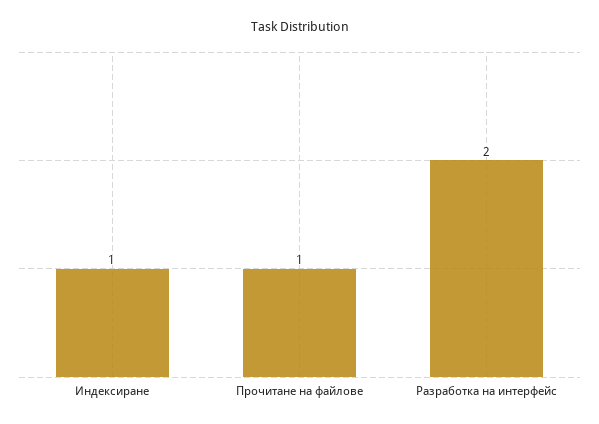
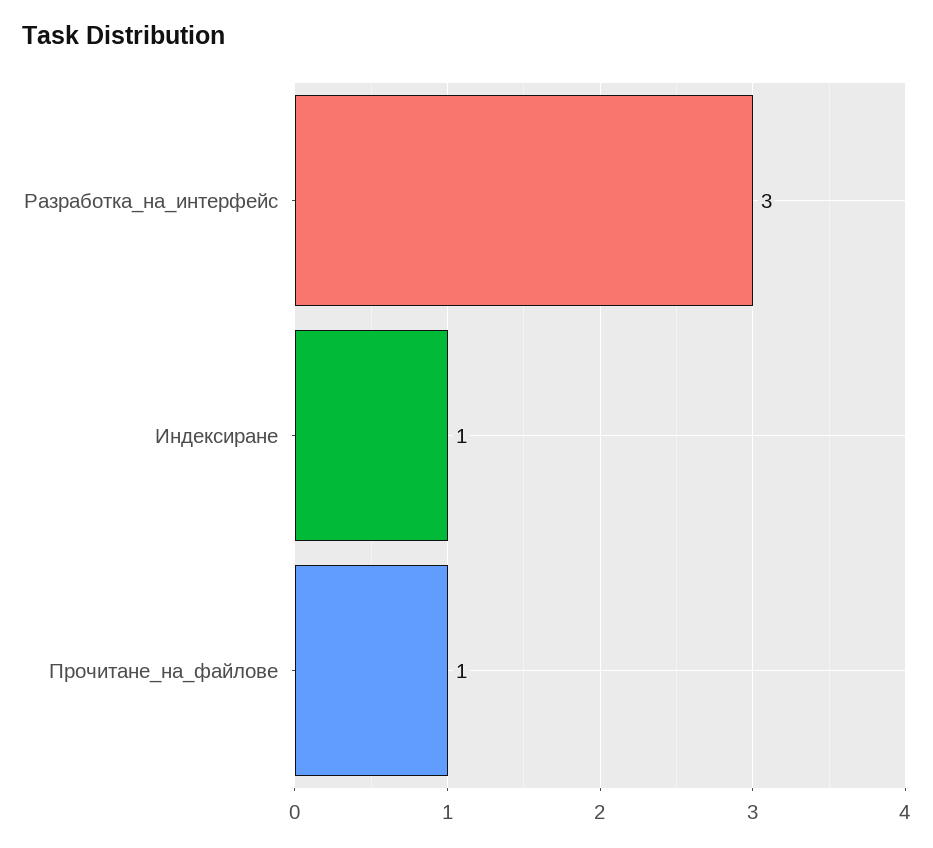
Разработка на интерфейс: 2 -> 3

